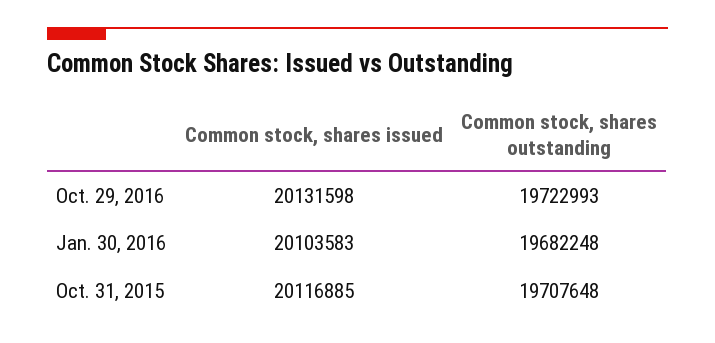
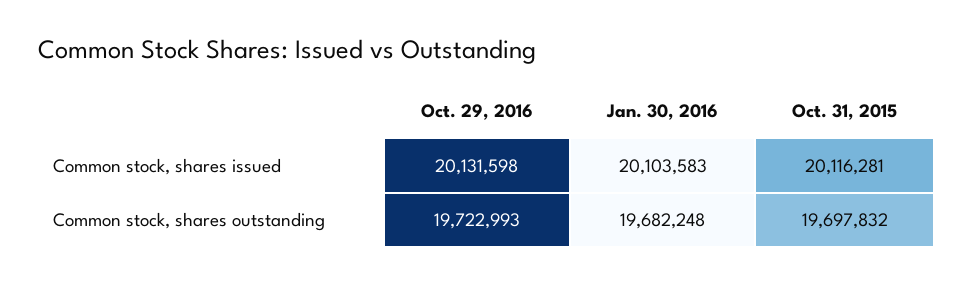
Common stock, shares issued, Oct. 31, 2015: 20116885 -> 20116281
Common stock, shares outstanding, Oct. 31, 2015: 19707648 -> 19697832

